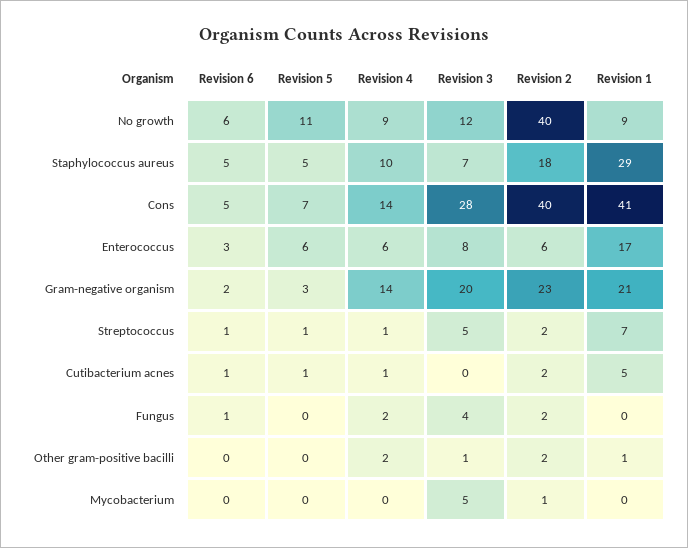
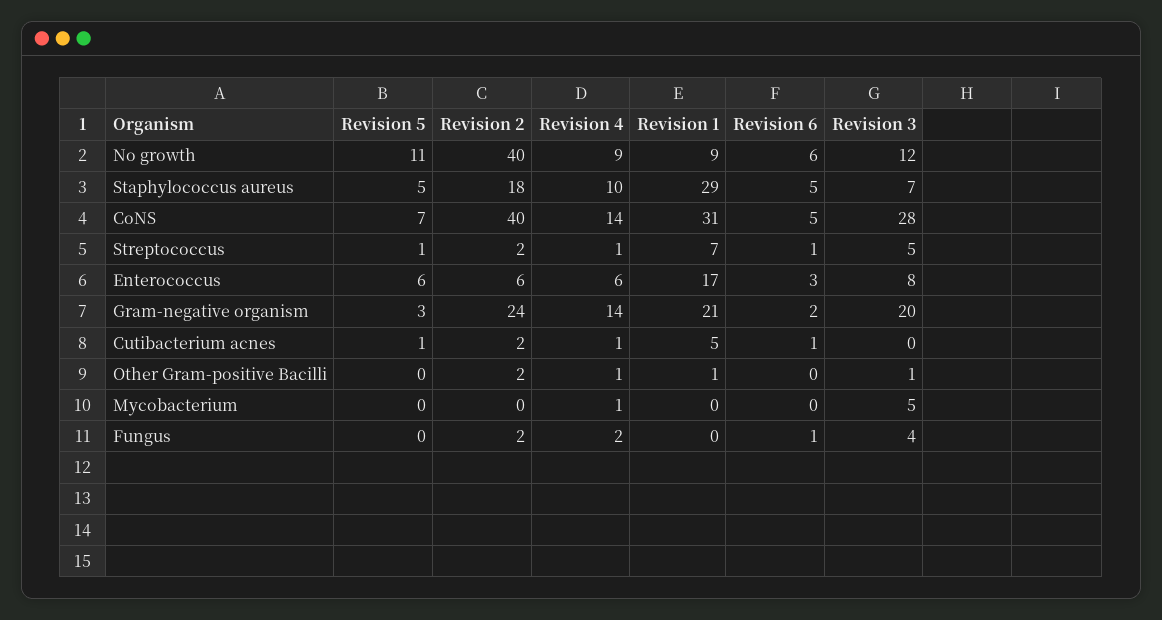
Revision 1, Cons: 41 -> 31
Revision 2, Gram-negative organism: 23 -> 24
Revision 4, Other gram-positive bacilli: 2 -> 1
Revision 4, Mycobacterium: 0 -> 1
Revision 2, Mycobacterium: 1 -> 0

